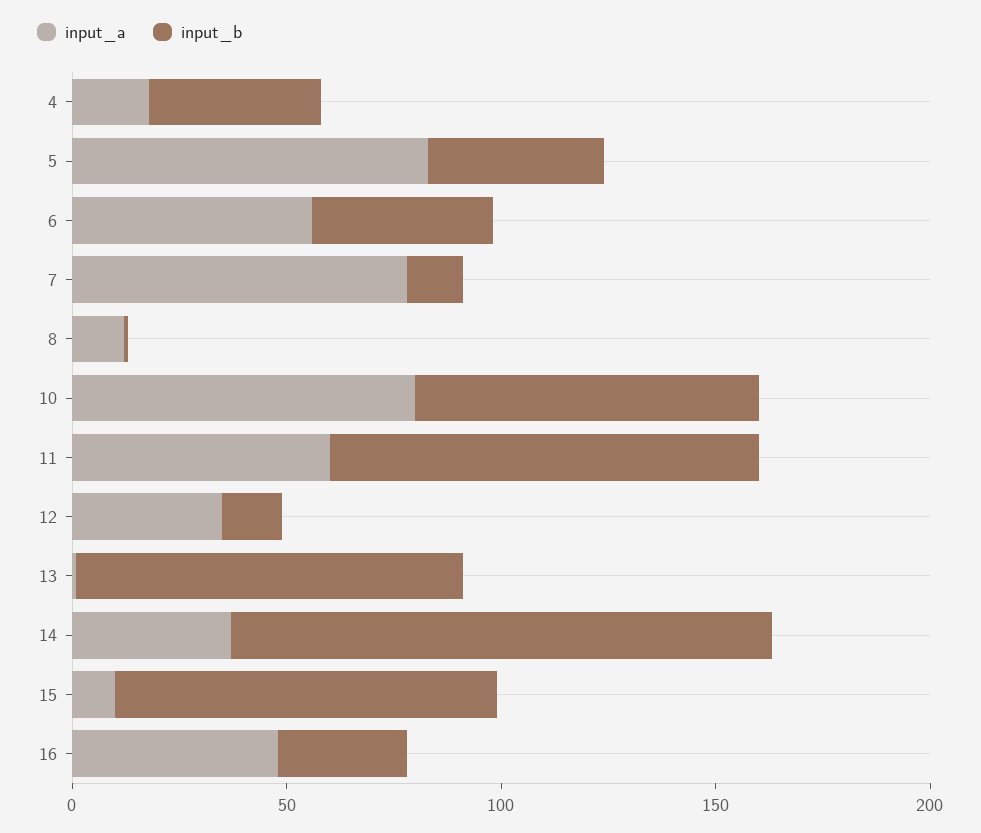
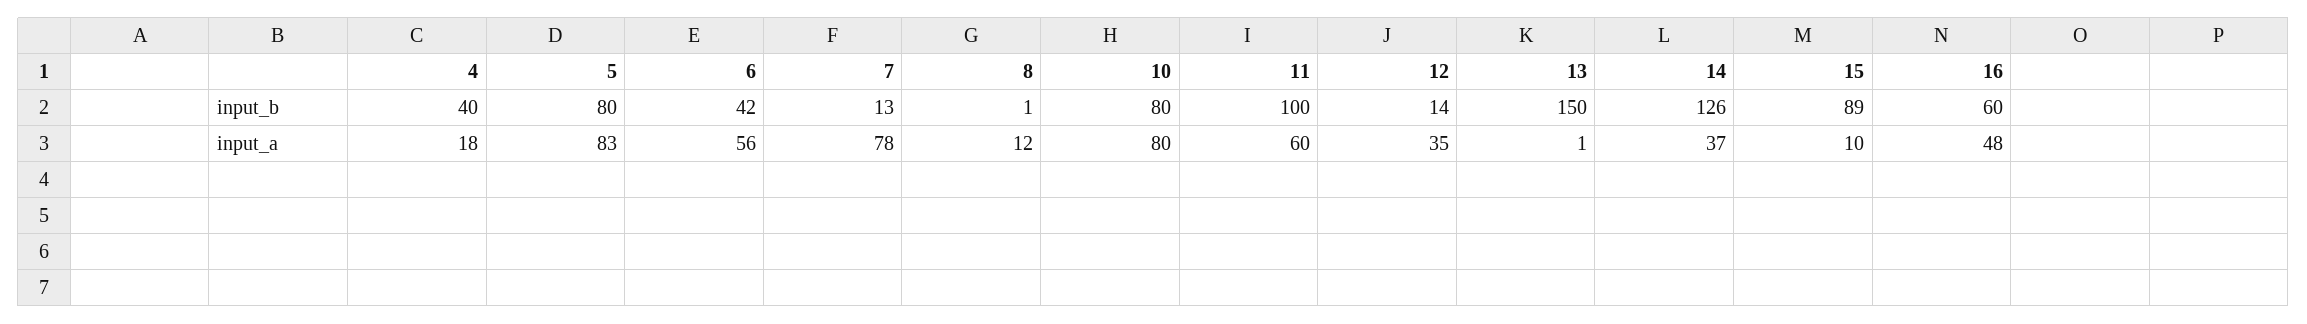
input_b, 5: 40 -> 80
input_b, 13: 90 -> 150
input_b, 16: 30 -> 60

